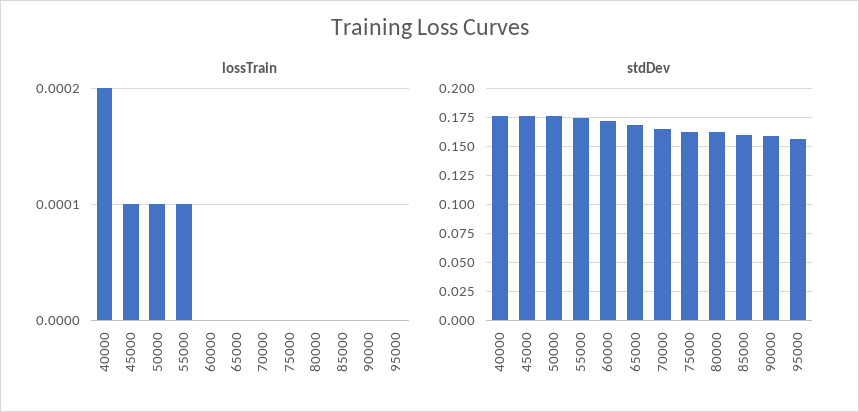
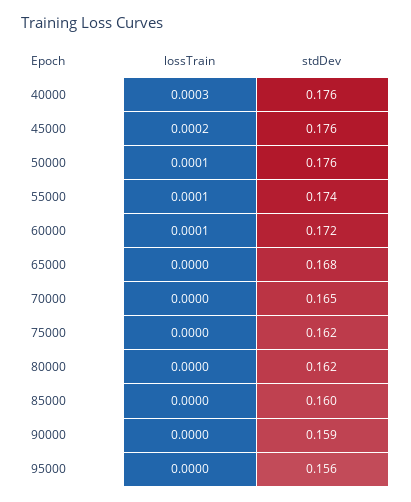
lossTrain, 40000: 0.0002 -> 0.0003
lossTrain, 45000: 0.0001 -> 0.0002
lossTrain, 60000: 0 -> 0.0001

